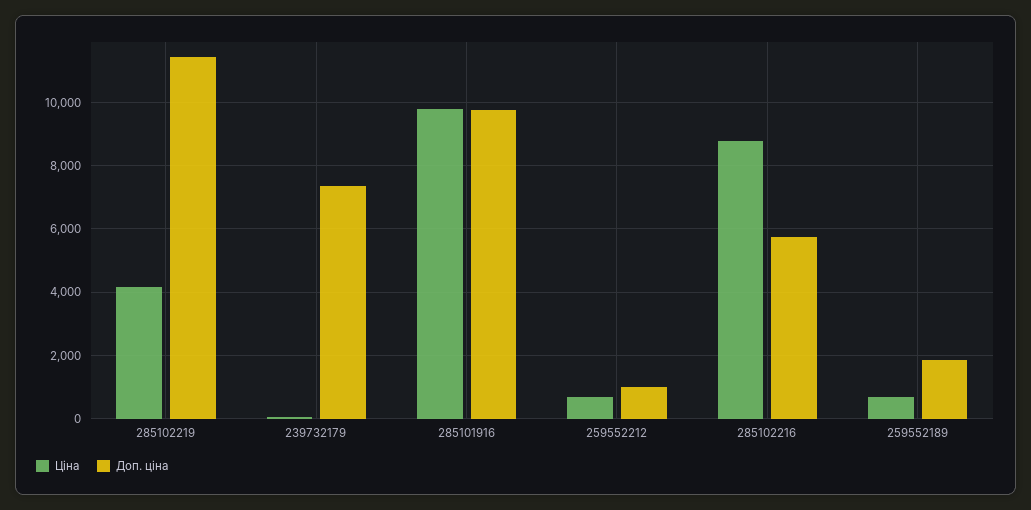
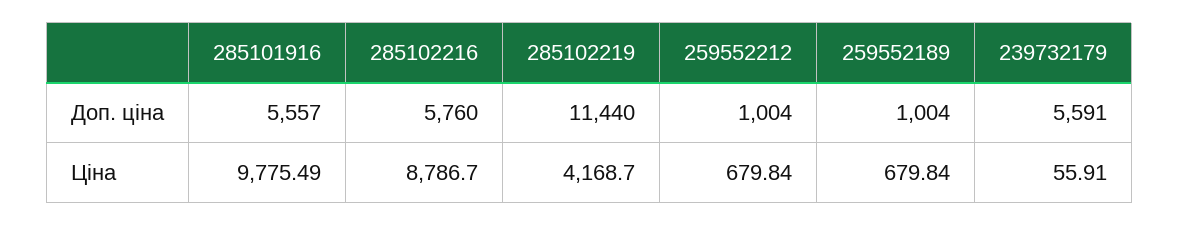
Доп. ціна, 239732179: 7400 -> 5591
Доп. ціна, 285101916: 9800 -> 5557
Доп. ціна, 259552189: 1800 -> 1004

